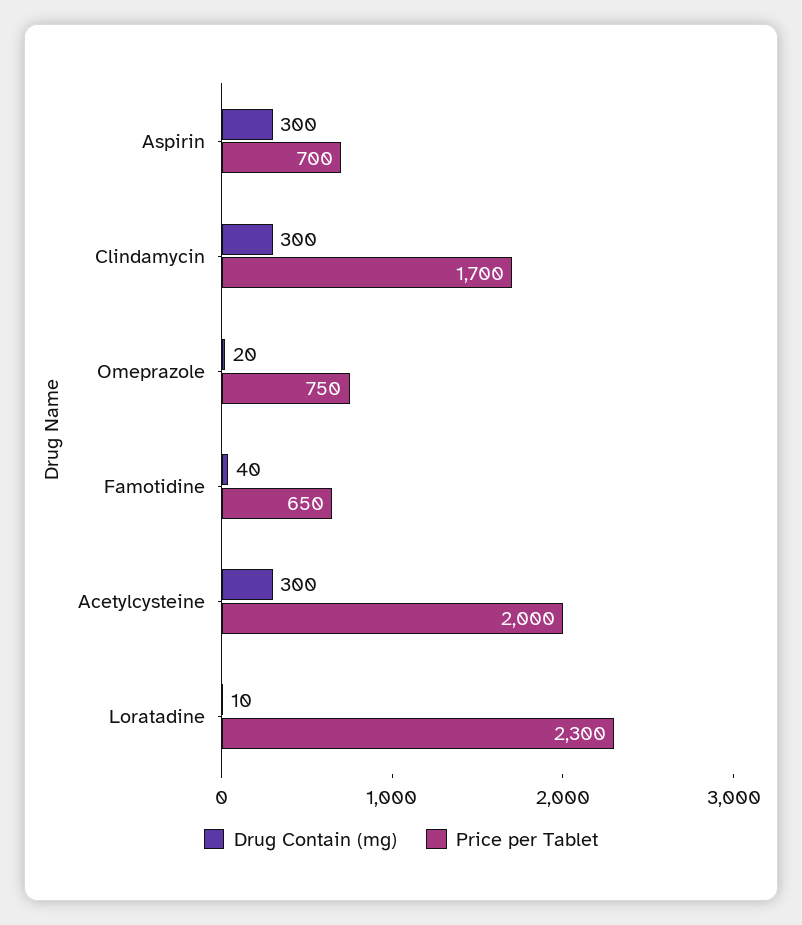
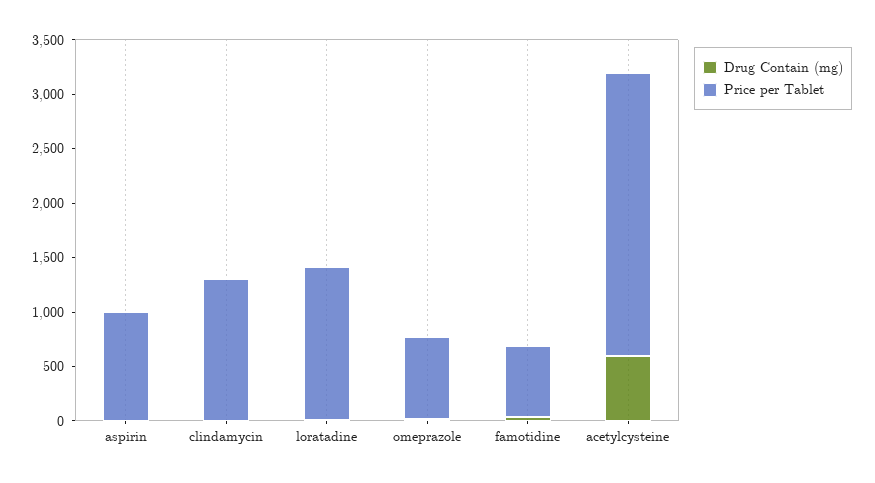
Drug Contain (mg), Aspirin: 300 -> 0
Price per Tablet, Aspirin: 700 -> 1000
Drug Contain (mg), Clindamycin: 300 -> 0
Price per Tablet, Clindamycin: 1700 -> 1300
Drug Contain (mg), Acetylcysteine: 300 -> 600
Price per Tablet, Acetylcysteine: 2000 -> 2600
Price per Tablet, Loratadine: 2300 -> 1400

